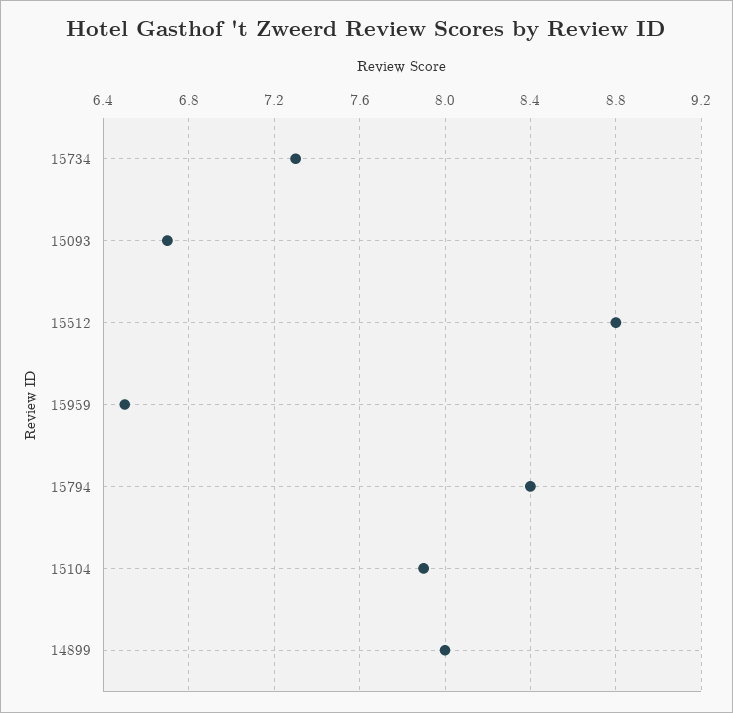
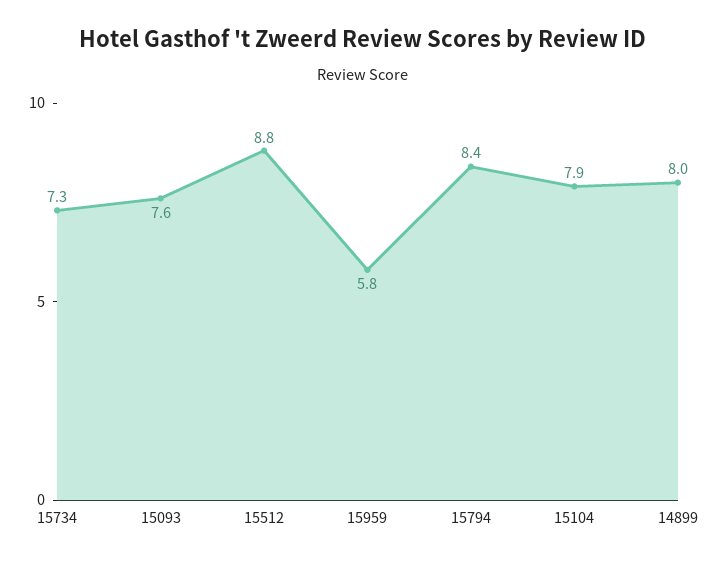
15093: 6.7 -> 7.6
15959: 6.5 -> 5.8

